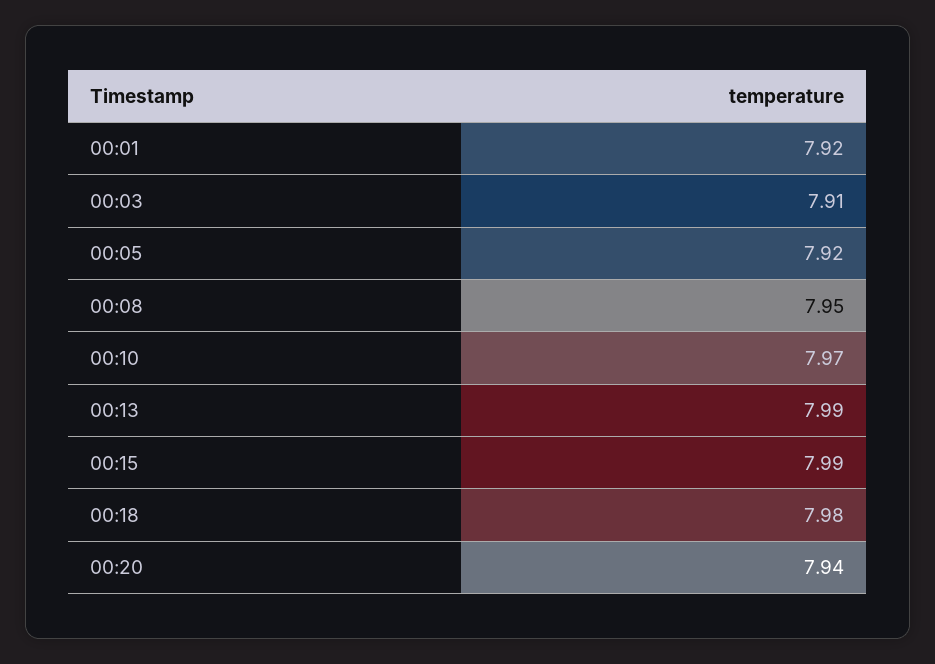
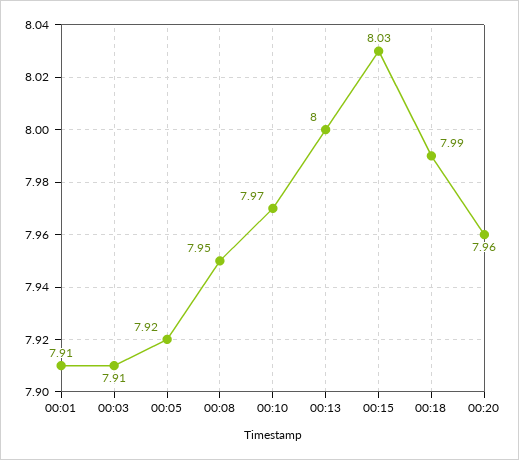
00:01: 7.92 -> 7.91
00:13: 7.99 -> 8
00:15: 7.99 -> 8.03
00:18: 7.98 -> 7.99
00:20: 7.94 -> 7.96

